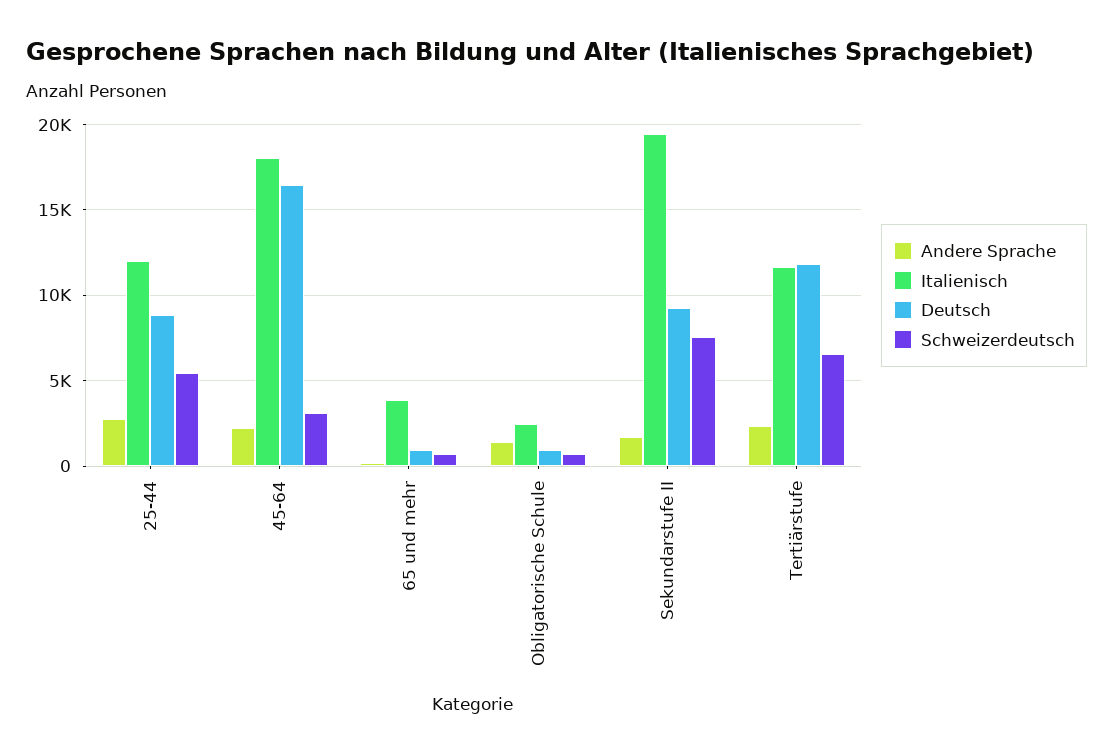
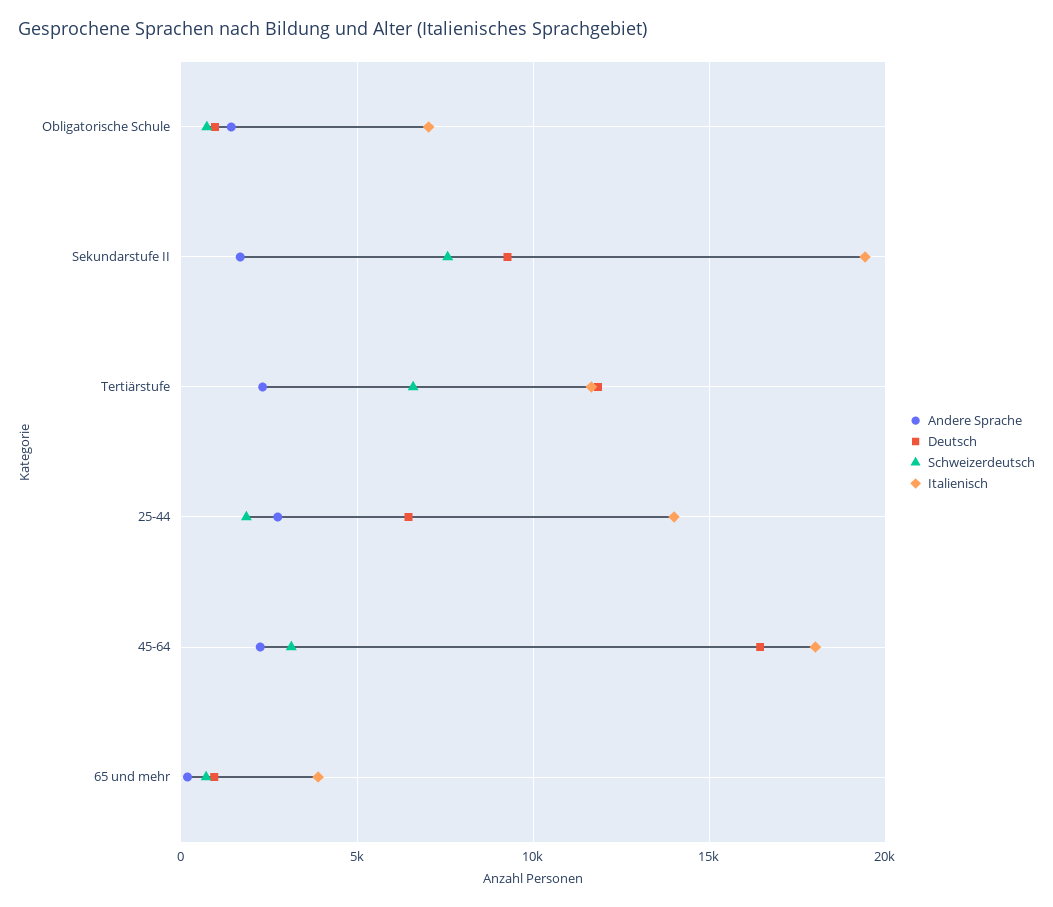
Italienisch, 25-44: 12000 -> 14000
Deutsch, 25-44: 9000 -> 6500
Schweizerdeutsch, 25-44: 5500 -> 2000
Italienisch, Obligatorische Schule: 2500 -> 7000

